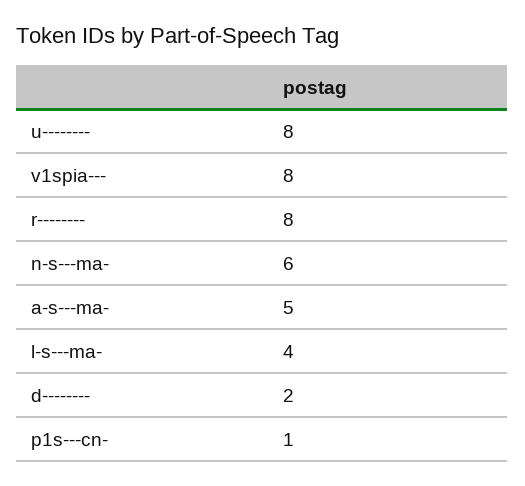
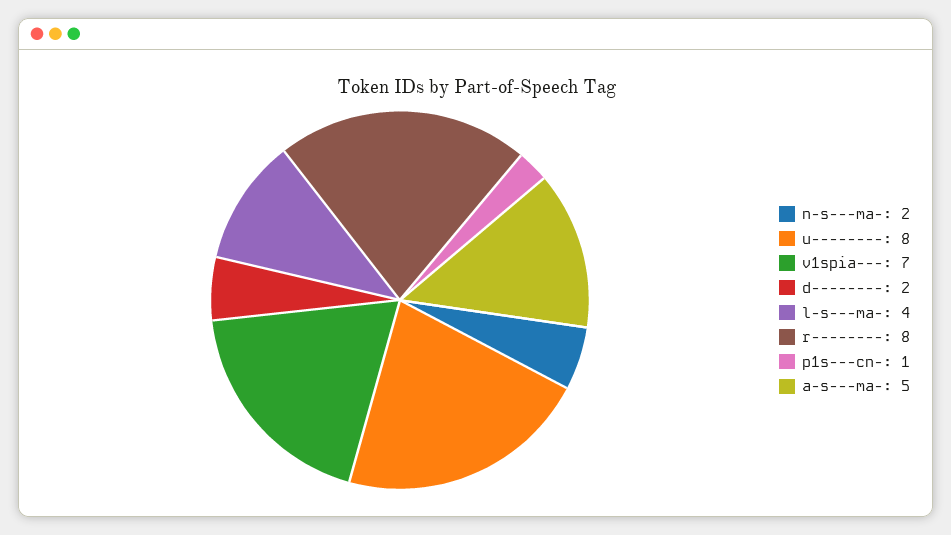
v1spia---: 8 -> 7
n-s---ma-: 6 -> 2

